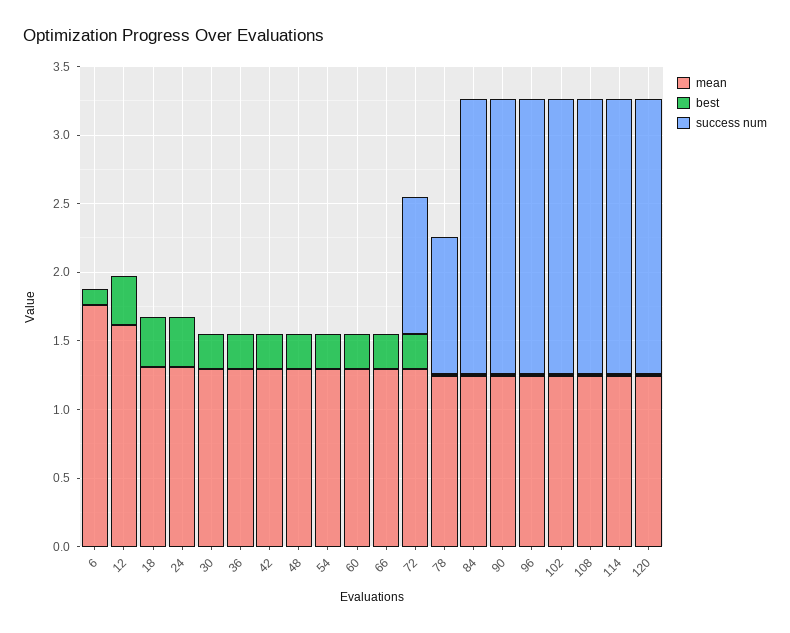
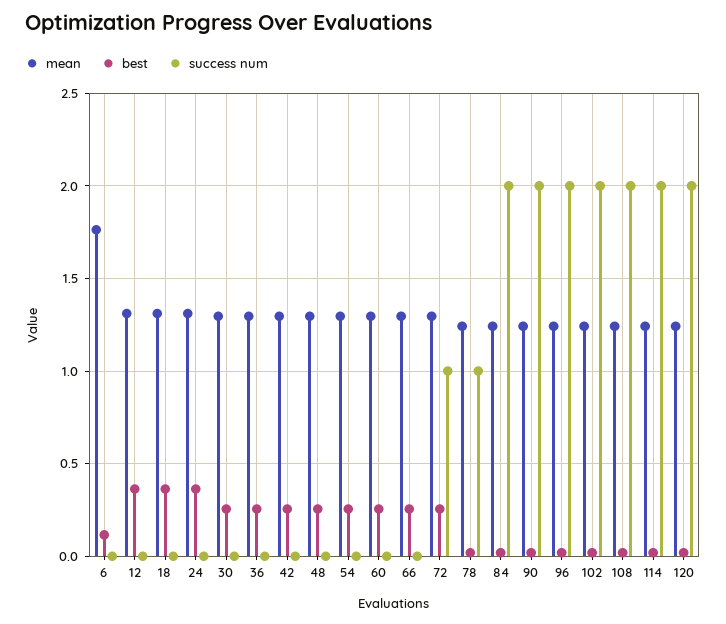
mean, 12: 1.6 -> 1.3

